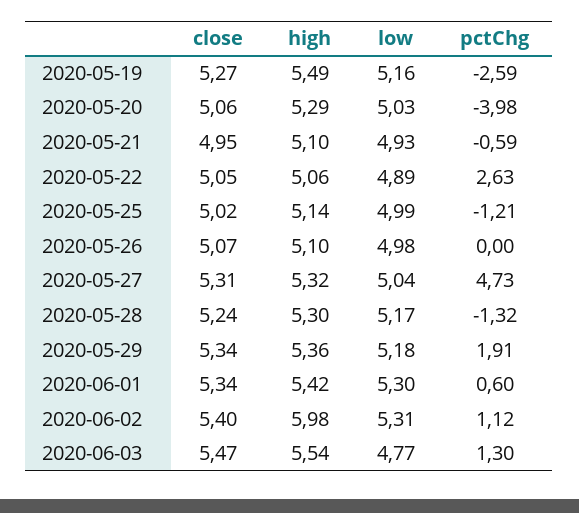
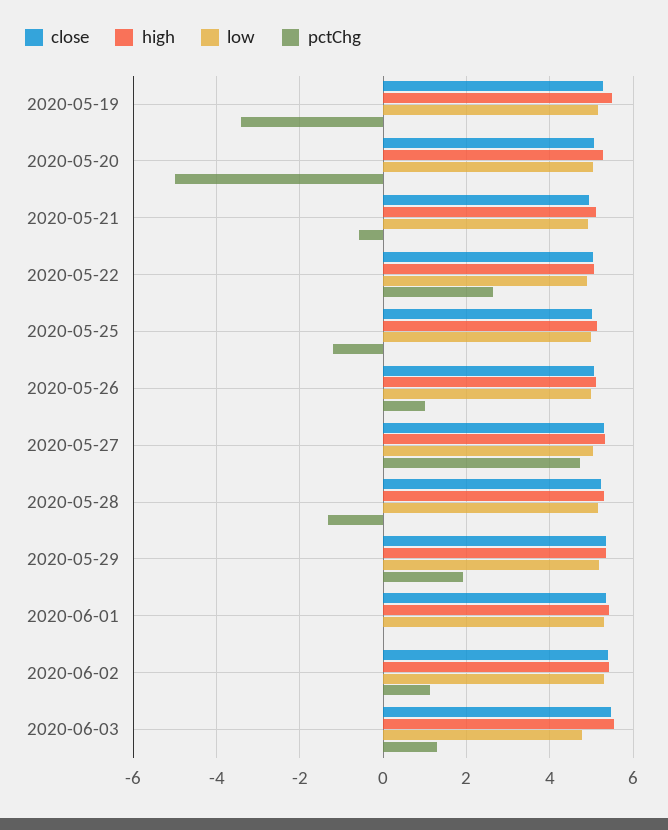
pctChg, 2020-05-19: -2.59 -> -3.4
pctChg, 2020-05-20: -3.98 -> -5
pctChg, 2020-05-26: 0 -> 1
pctChg, 2020-06-01: 0.6 -> 0
high, 2020-06-02: 5.98 -> 5.4

